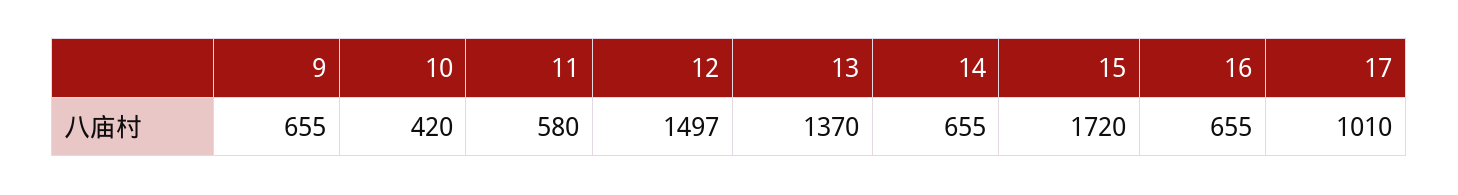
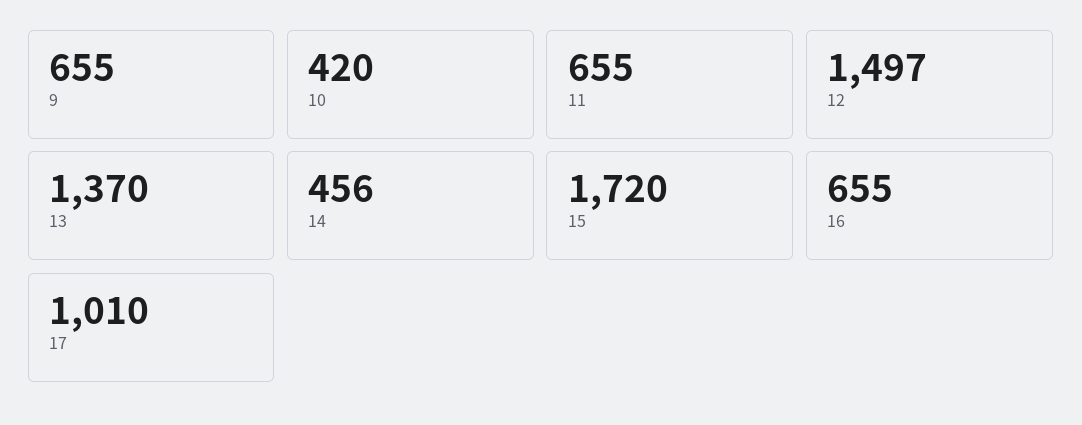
11: 580 -> 655
14: 655 -> 456

